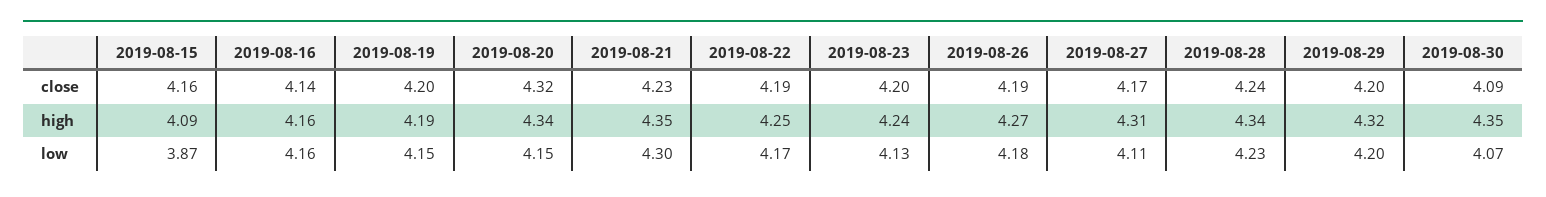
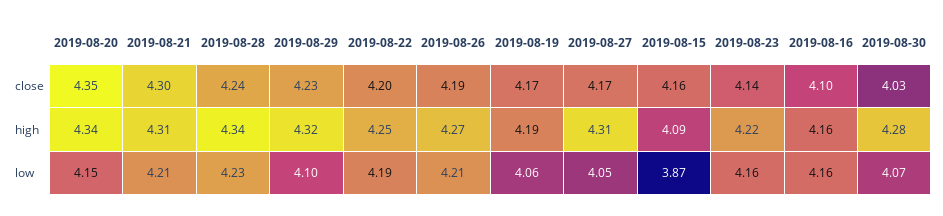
2019-08-16, close: 4.14 -> 4.1
2019-08-19, close: 4.2 -> 4.17
2019-08-20, close: 4.32 -> 4.35
2019-08-21, close: 4.23 -> 4.3
2019-08-22, close: 4.19 -> 4.2
2019-08-23, close: 4.2 -> 4.14
2019-08-29, close: 4.2 -> 4.23
2019-08-30, close: 4.09 -> 4.03
2019-08-21, high: 4.35 -> 4.31
2019-08-23, high: 4.24 -> 4.22
2019-08-30, high: 4.35 -> 4.28
2019-08-19, low: 4.15 -> 4.06
2019-08-21, low: 4.3 -> 4.21
2019-08-22, low: 4.17 -> 4.19
2019-08-23, low: 4.13 -> 4.16
2019-08-26, low: 4.18 -> 4.21
2019-08-27, low: 4.11 -> 4.05
2019-08-29, low: 4.2 -> 4.1

